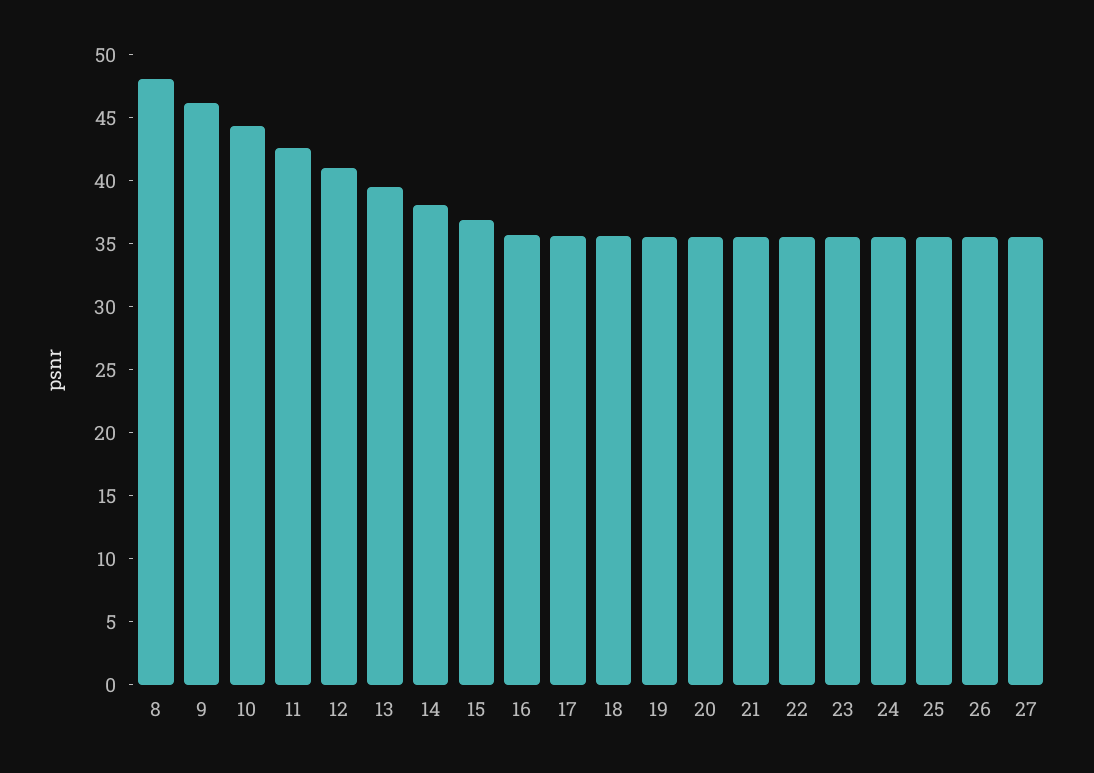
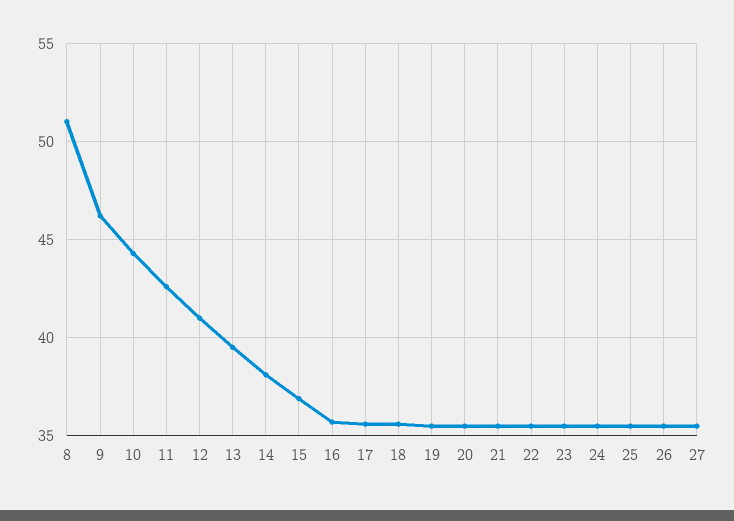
8: 48 -> 51

